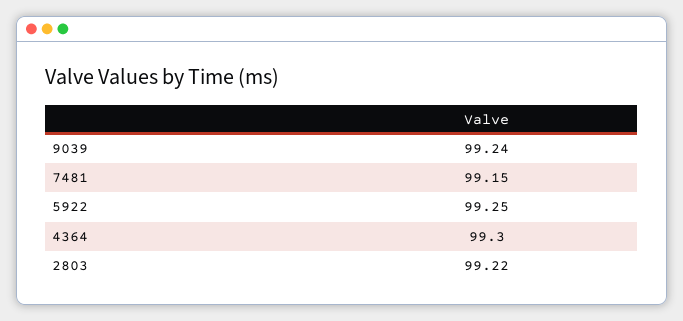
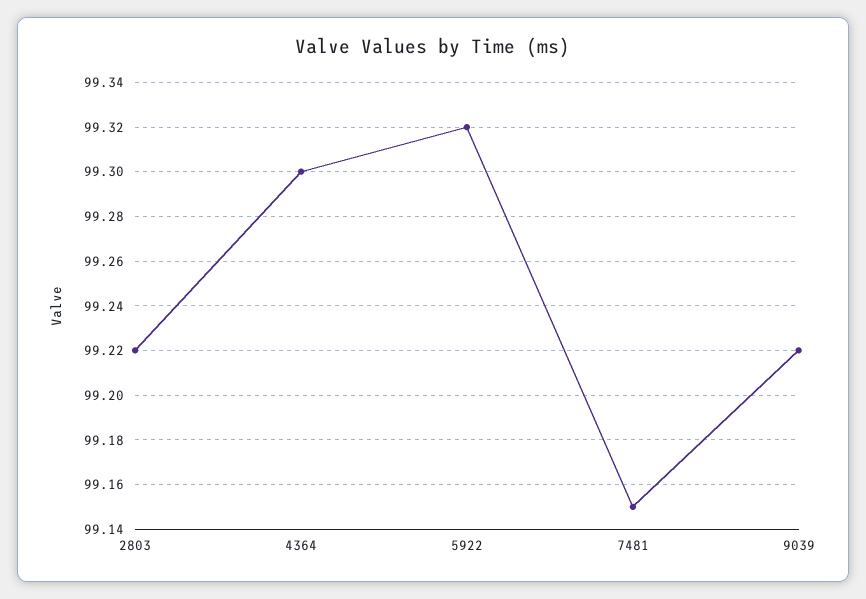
9039: 99.24 -> 99.22
5922: 99.25 -> 99.32

